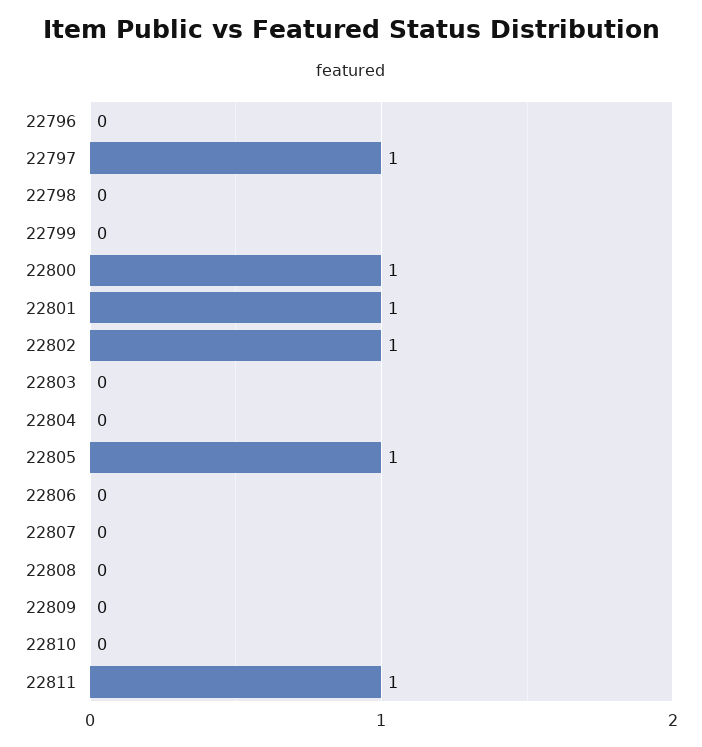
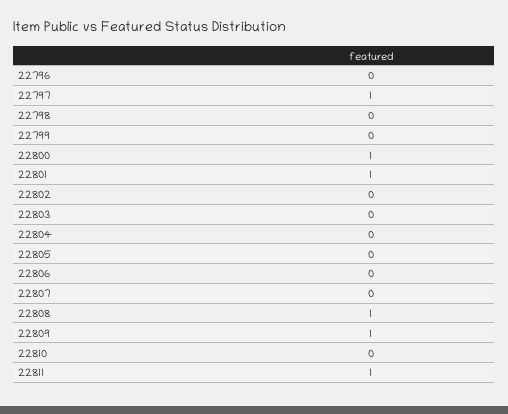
22802: 1 -> 0
22805: 1 -> 0
22808: 0 -> 1
22809: 0 -> 1

